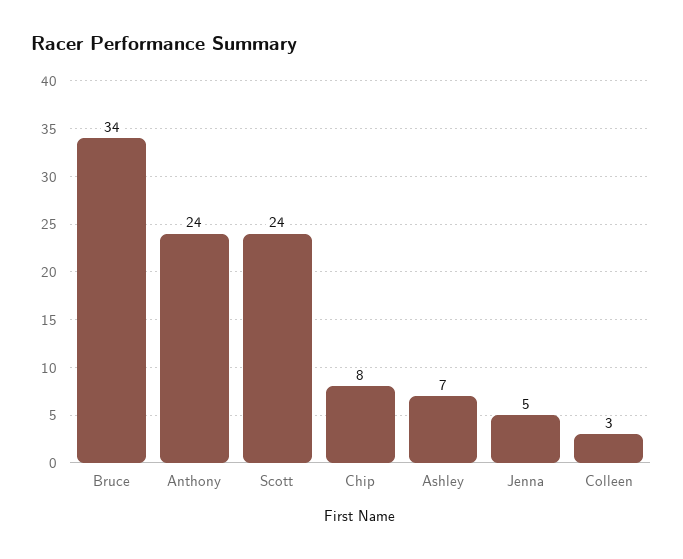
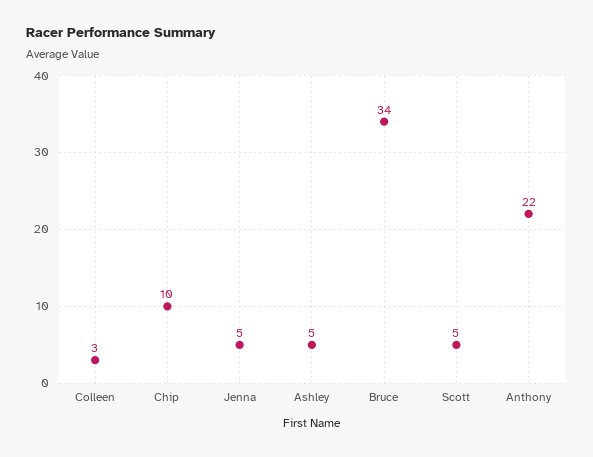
Anthony: 24 -> 22
Scott: 24 -> 5
Chip: 8 -> 10
Ashley: 7 -> 5

